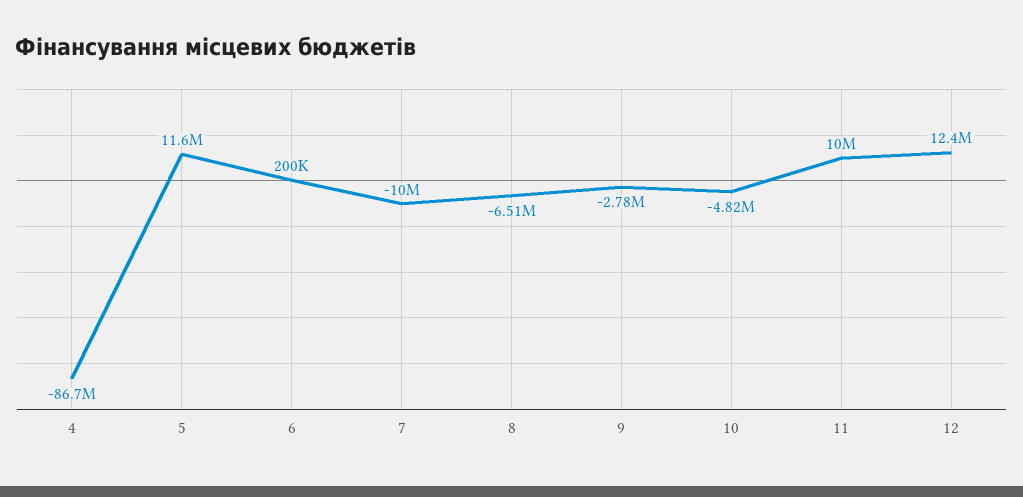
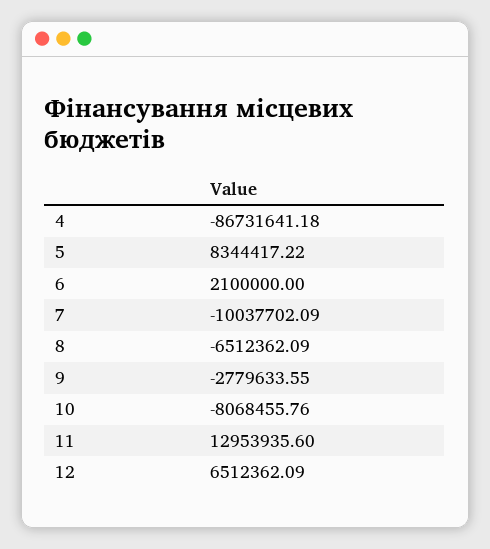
5: 11600000 -> 8344417.22
6: 200000 -> 2100000
10: -4820000 -> -8068455.76
11: 10000000 -> 12953935.6
12: 12400000 -> 6512362.09

